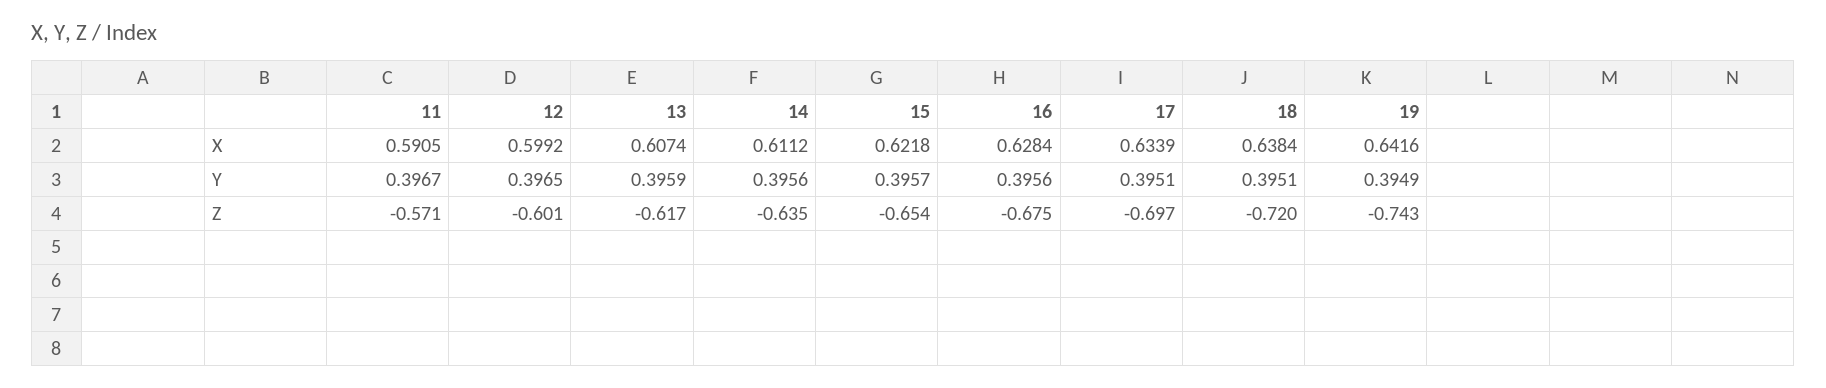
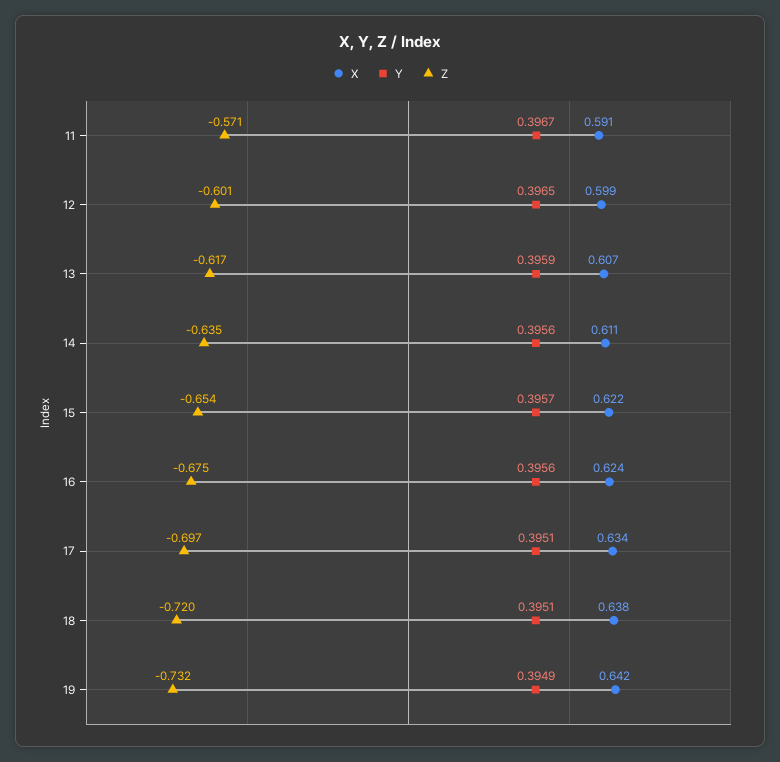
X, 16: 0.6284 -> 0.624
Z, 19: -0.743 -> -0.732

